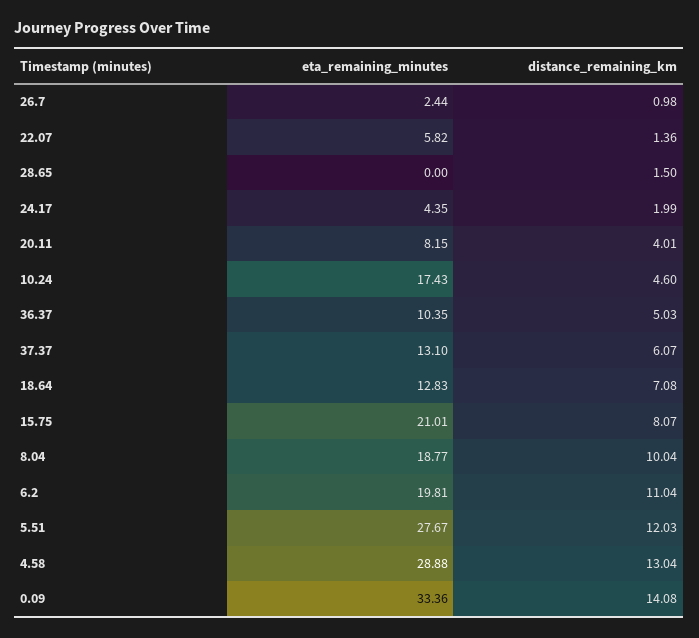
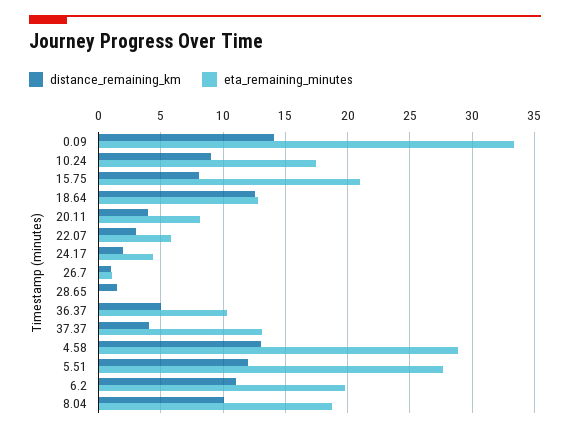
eta_remaining_minutes, 26.7: 2.44 -> 1
distance_remaining_km, 22.07: 1.36 -> 3
distance_remaining_km, 10.24: 4.6 -> 9
distance_remaining_km, 37.37: 6.07 -> 4
distance_remaining_km, 18.64: 7.08 -> 12.5

